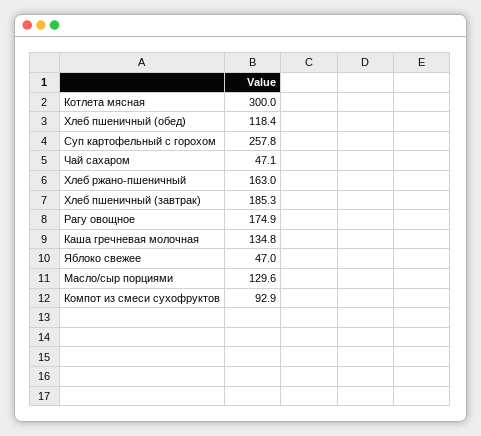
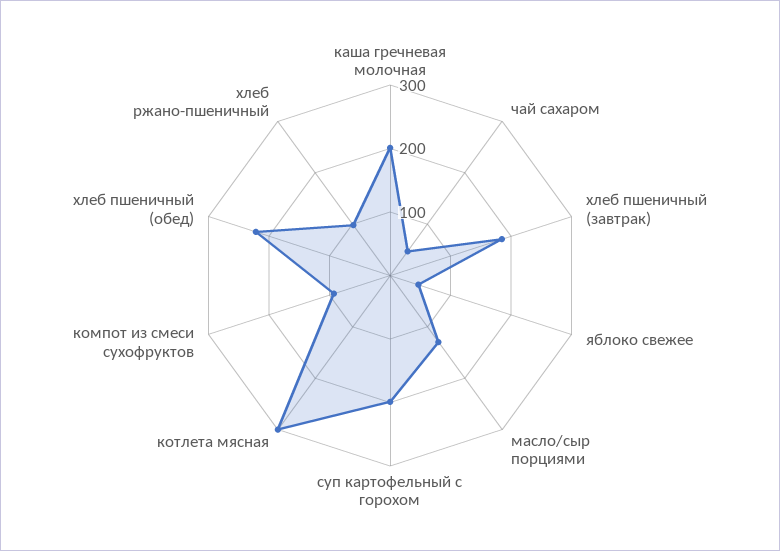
Хлеб пшеничный (обед): 118.4 -> 220
Суп картофельный с горохом: 257.8 -> 200
Хлеб ржано-пшеничный: 163 -> 100
Рагу овощное: 174.9 -> none
Каша гречневая молочная: 134.8 -> 200

